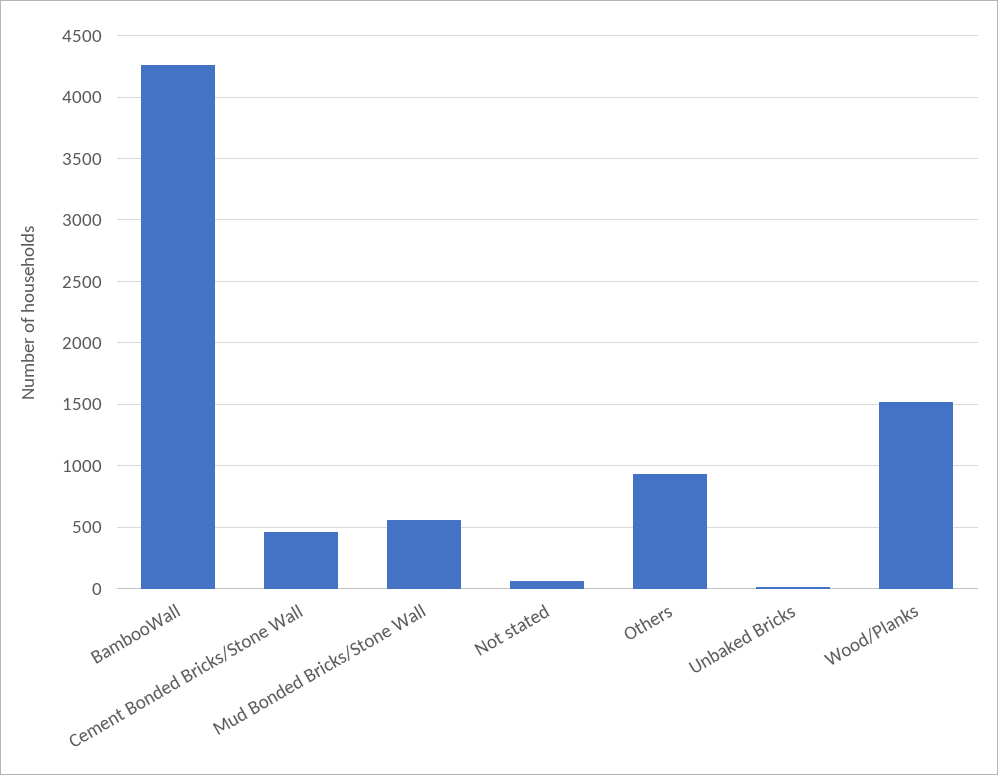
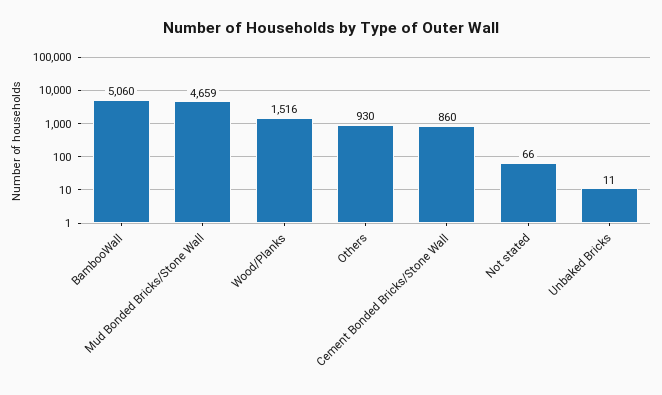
BambooWall: 4250 -> 5060
Cement Bonded Bricks/Stone Wall: 450 -> 860
Mud Bonded Bricks/Stone Wall: 550 -> 4659

